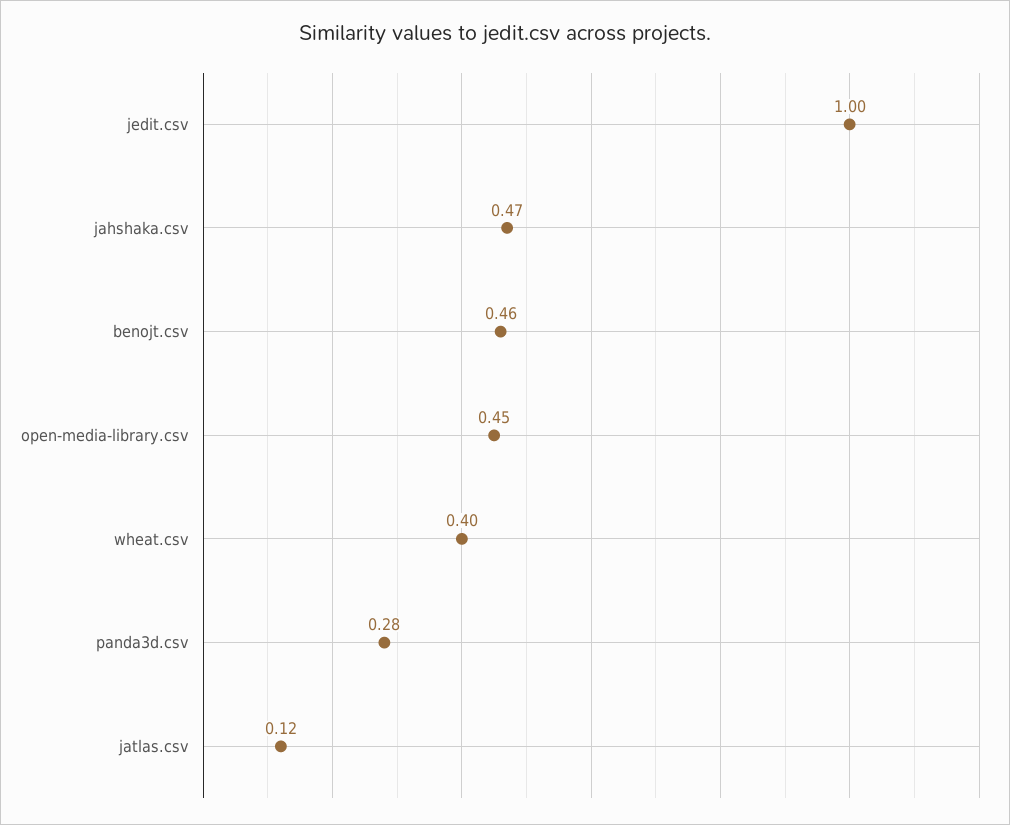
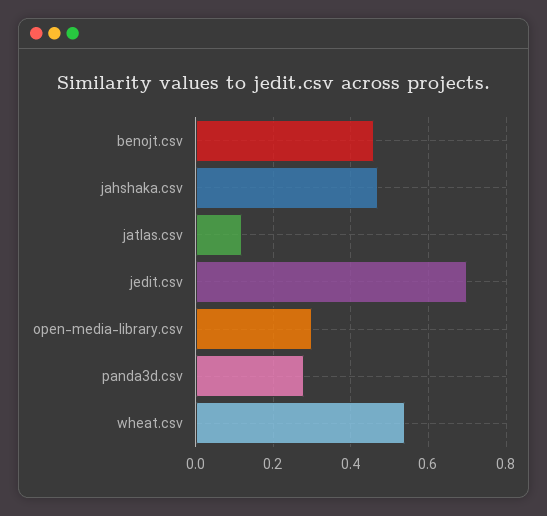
jedit.csv: 1 -> 0.7
open-media-library.csv: 0.45 -> 0.3
wheat.csv: 0.4 -> 0.55

